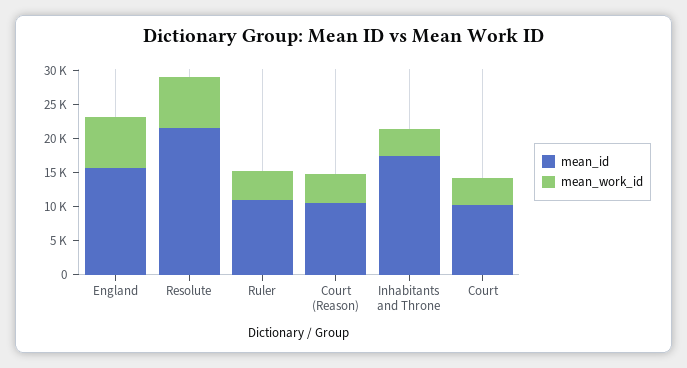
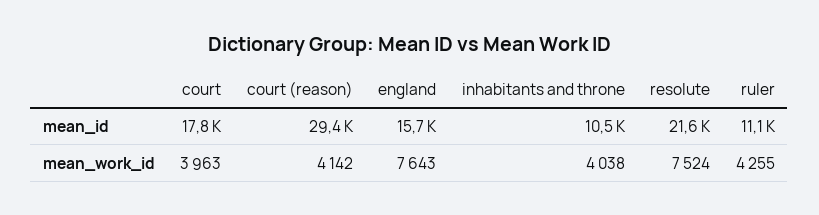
mean_id, Court (Reason): 10000 -> 29400
mean_id, Inhabitants and Throne: 17500 -> 10500
mean_id, Court: 10000 -> 17800

